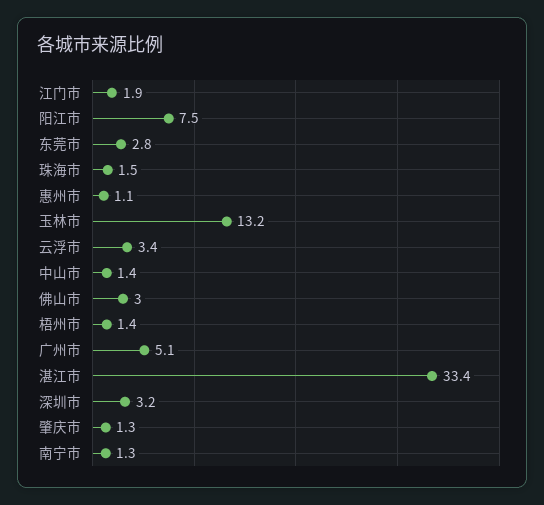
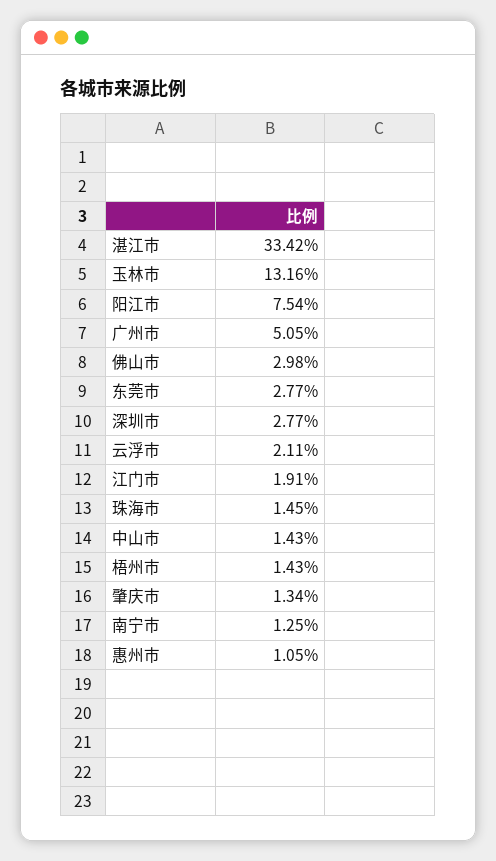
云浮市: 3.4 -> 2.11
深圳市: 3.2 -> 2.77

